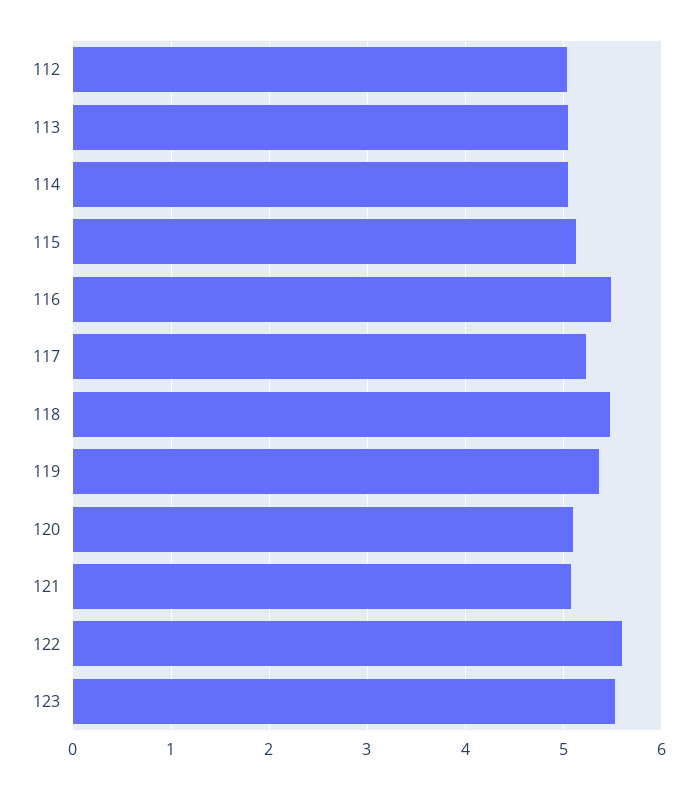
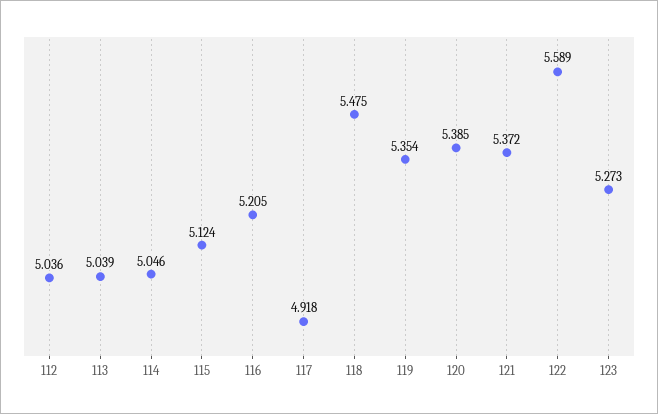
116: 5.5 -> 5.205
117: 5.2 -> 4.918
120: 5.1 -> 5.385
121: 5.1 -> 5.372
123: 5.5 -> 5.273

